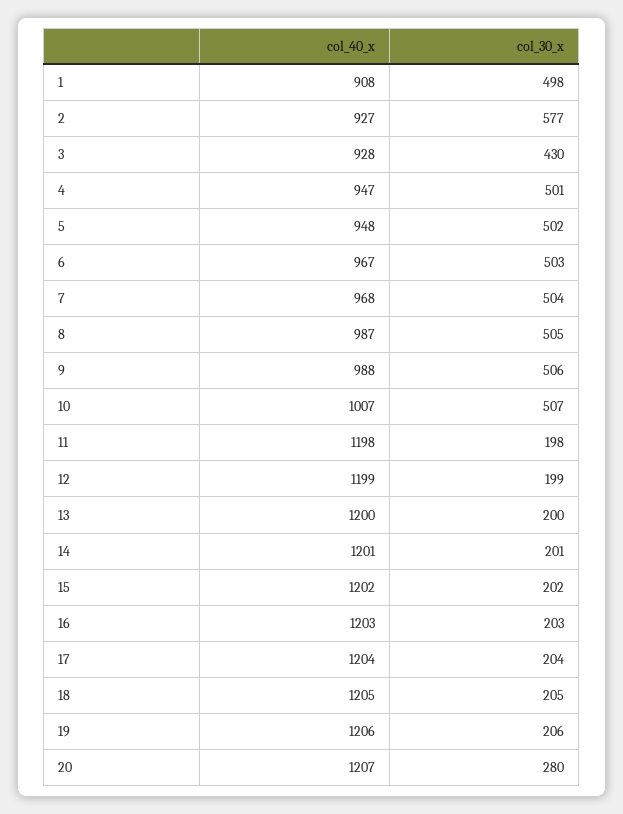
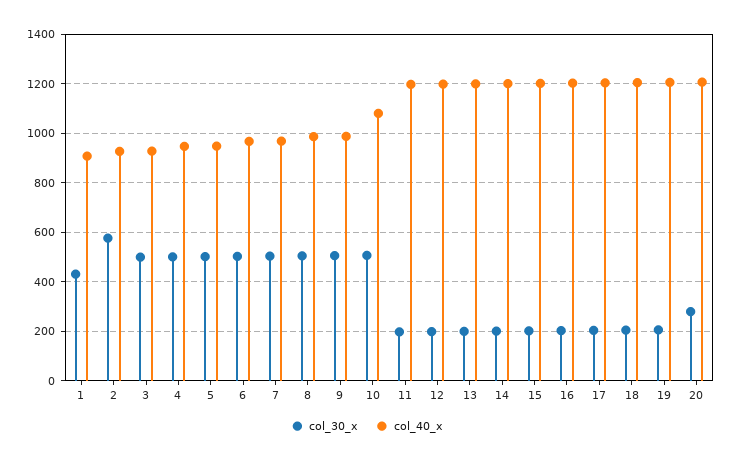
col_30_x, 1: 498 -> 425
col_30_x, 3: 430 -> 500
col_40_x, 10: 1007 -> 1075

